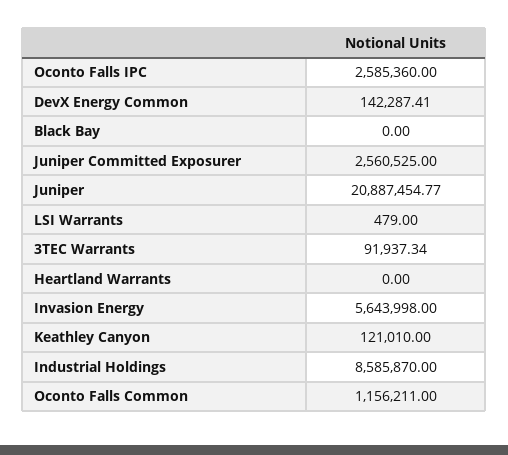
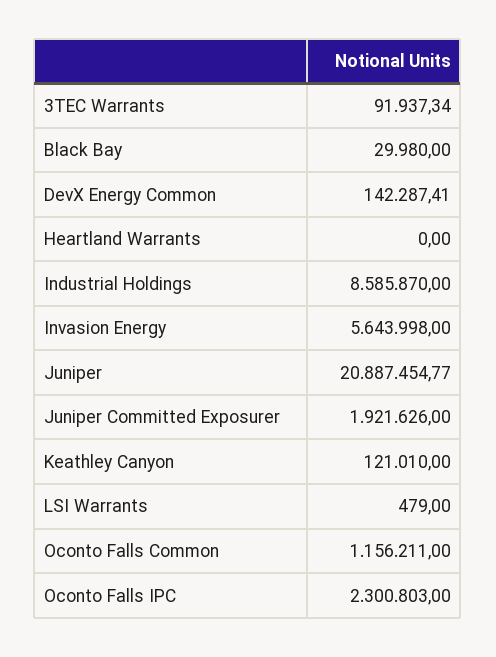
Oconto Falls IPC: 2585360 -> 2300803
Black Bay: 0 -> 29980
Juniper Committed Exposurer: 2560525 -> 1921626

